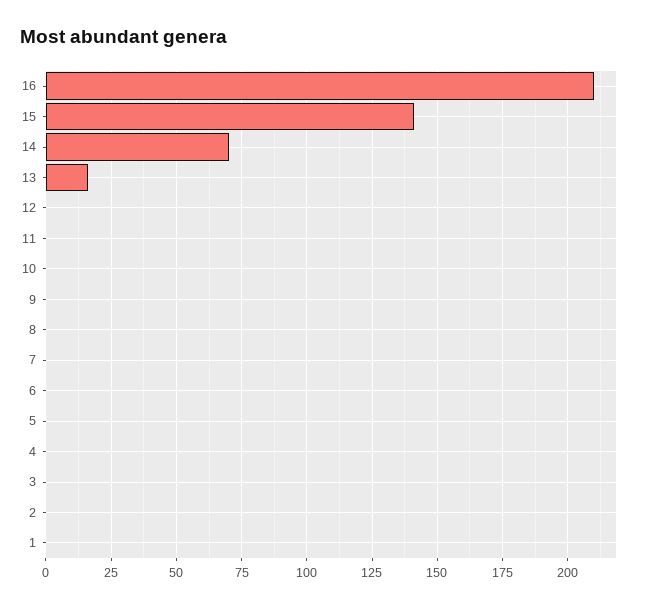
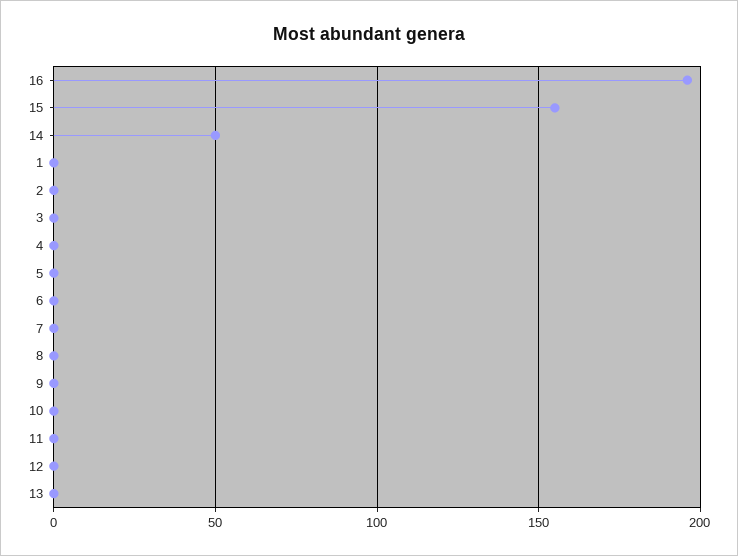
16: 210 -> 195
15: 140 -> 155
14: 70 -> 50
13: 15 -> 0

